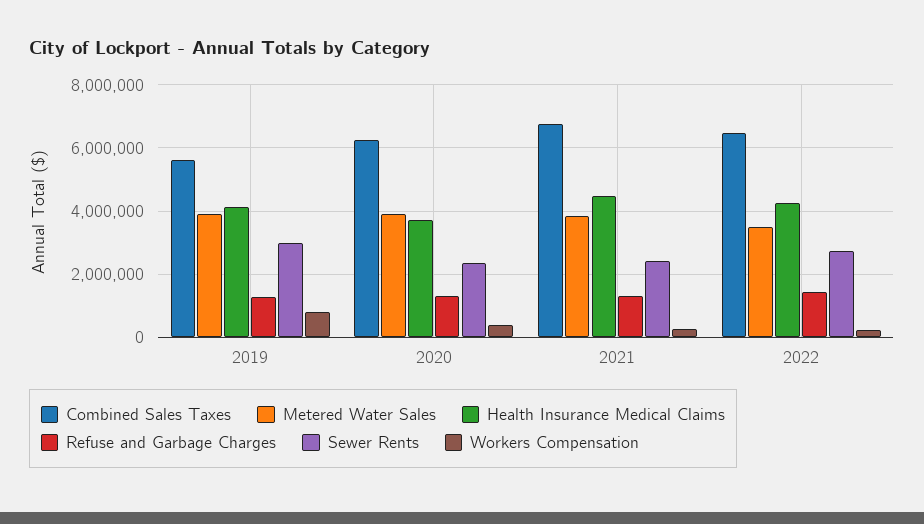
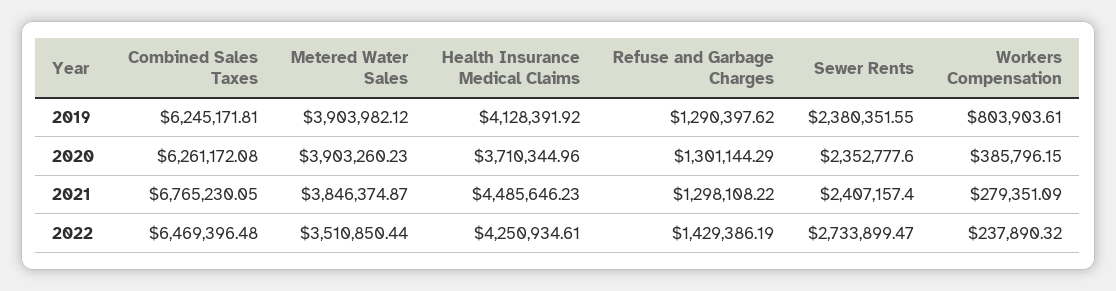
Combined Sales Taxes, 2019: 5600000 -> 6245171.81
Sewer Rents, 2019: 3000000 -> 2380351.55

